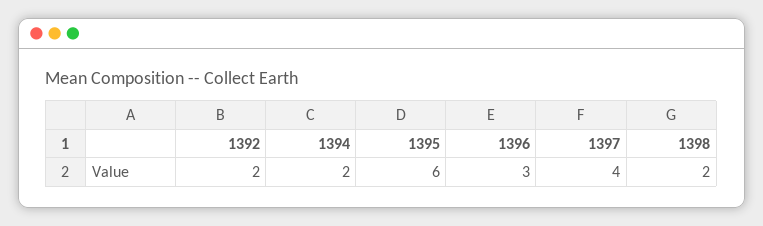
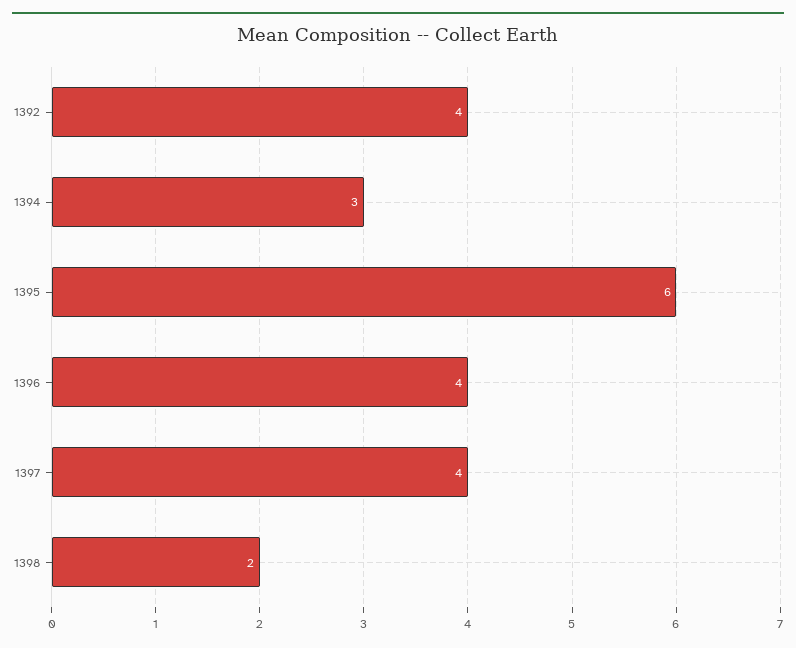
1392: 2 -> 4
1394: 2 -> 3
1396: 3 -> 4

